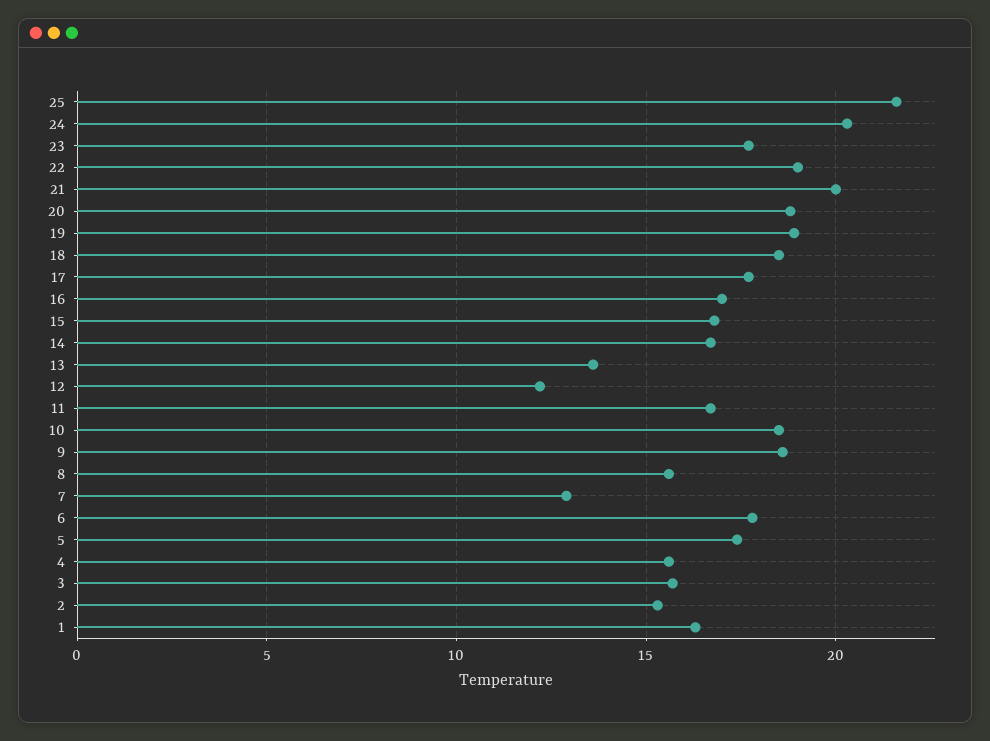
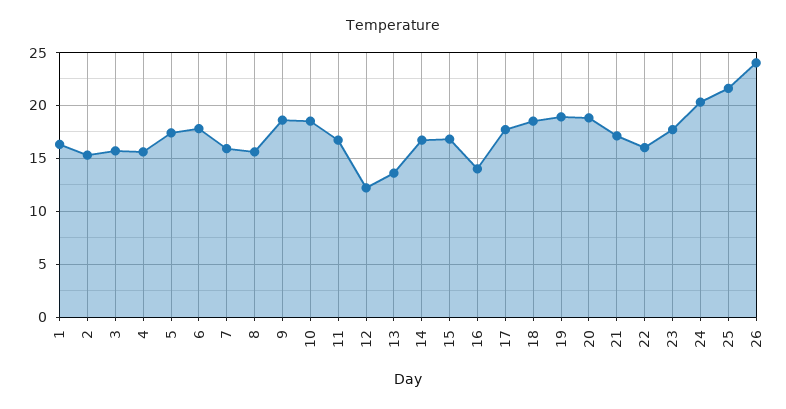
22: 19 -> 16
21: 20 -> 17
16: 17 -> 14
7: 13 -> 16
26: none -> 24

